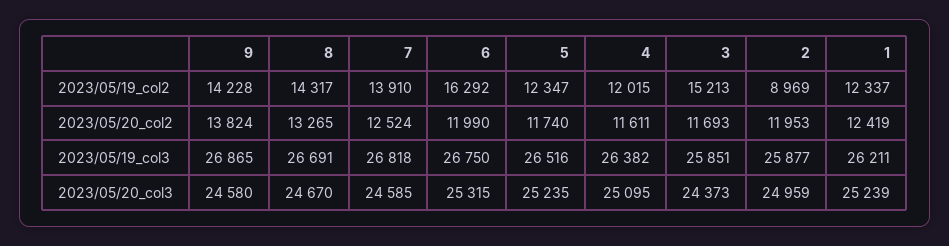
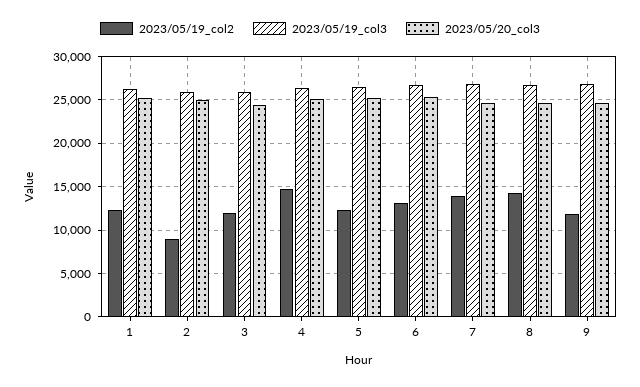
2023/05/19_col2, 9: 14228 -> 12000
2023/05/19_col2, 6: 16292 -> 13000
2023/05/19_col2, 4: 12015 -> 15000
2023/05/19_col2, 3: 15213 -> 12000
2023/05/20_col2, 9: 13824 -> none
2023/05/20_col2, 8: 13265 -> none
2023/05/20_col2, 7: 12524 -> none
2023/05/20_col2, 6: 11990 -> none
2023/05/20_col2, 5: 11740 -> none
2023/05/20_col2, 4: 11611 -> none
2023/05/20_col2, 3: 11693 -> none
2023/05/20_col2, 2: 11953 -> none
2023/05/20_col2, 1: 12419 -> none

